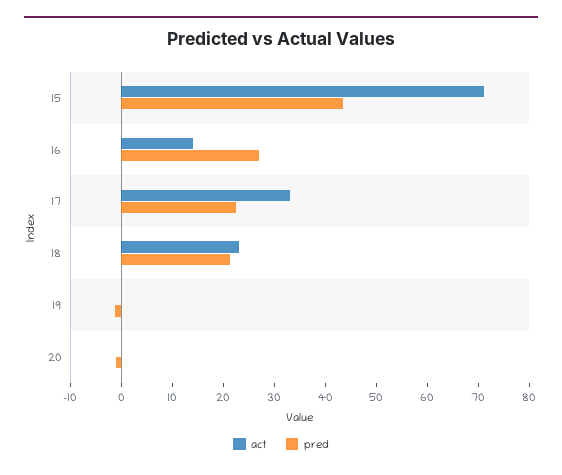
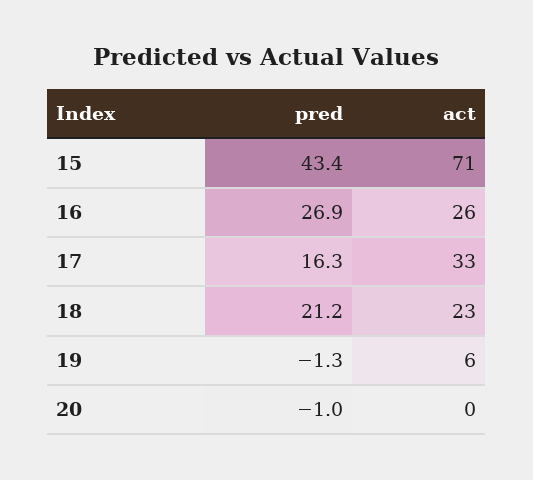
act, 16: 14 -> 26
pred, 17: 22 -> 16.3
act, 19: 0 -> 6

